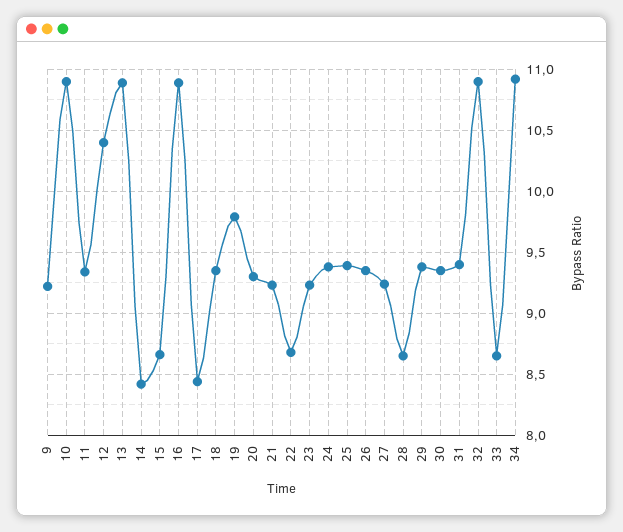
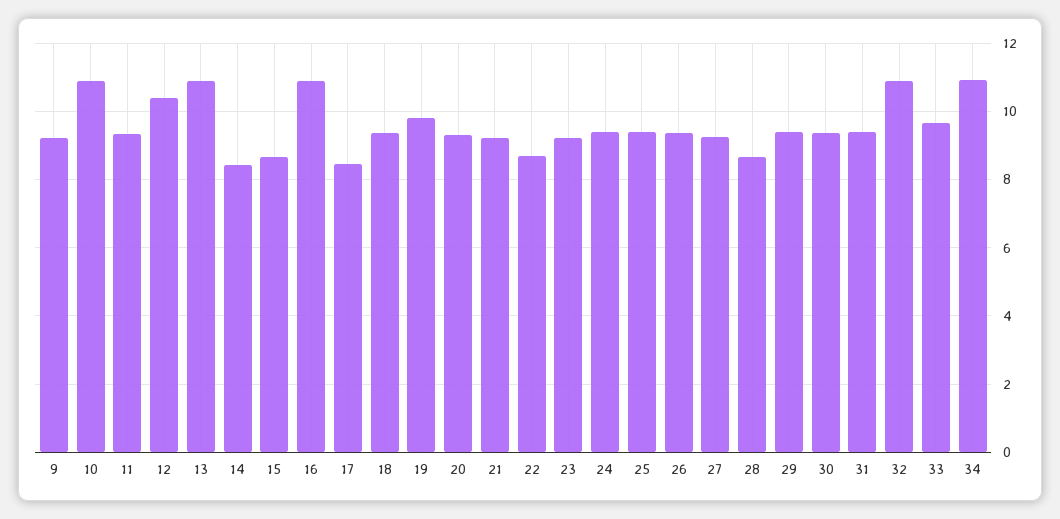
33: 8.65 -> 9.6

